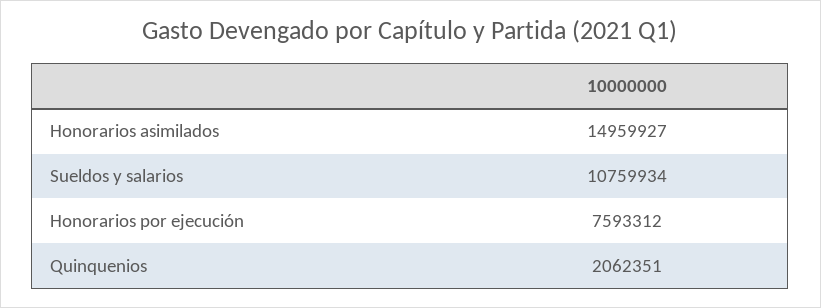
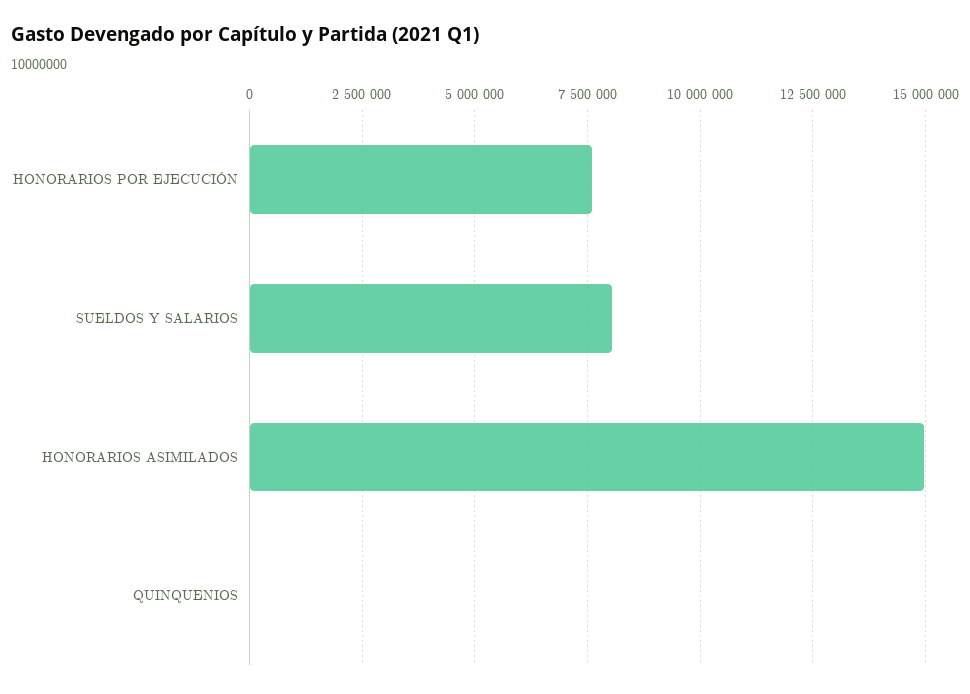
Sueldos y salarios: 10759934 -> 8000000
Quinquenios: 2062351 -> 0

